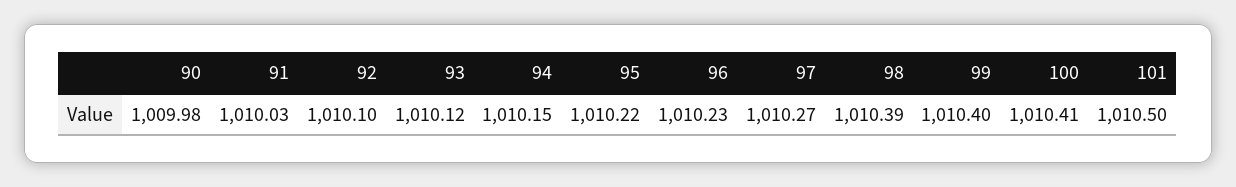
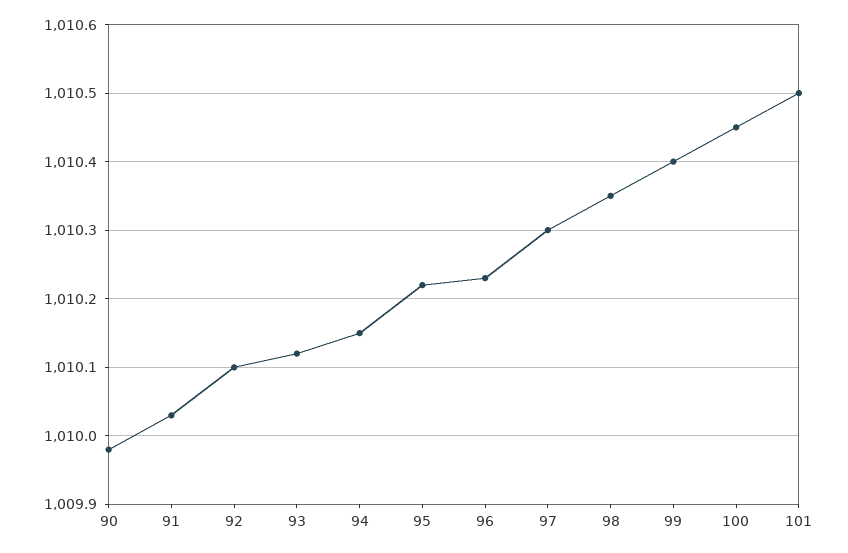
97: 1010.27 -> 1010.3
98: 1010.39 -> 1010.35
100: 1010.41 -> 1010.45

